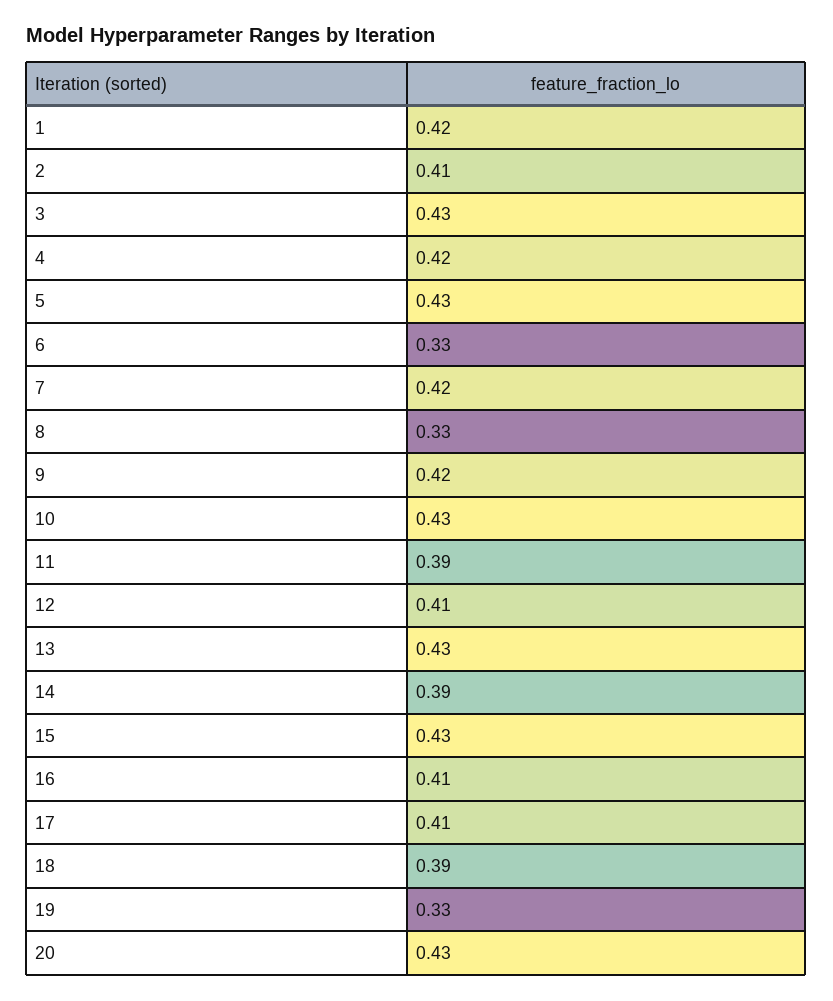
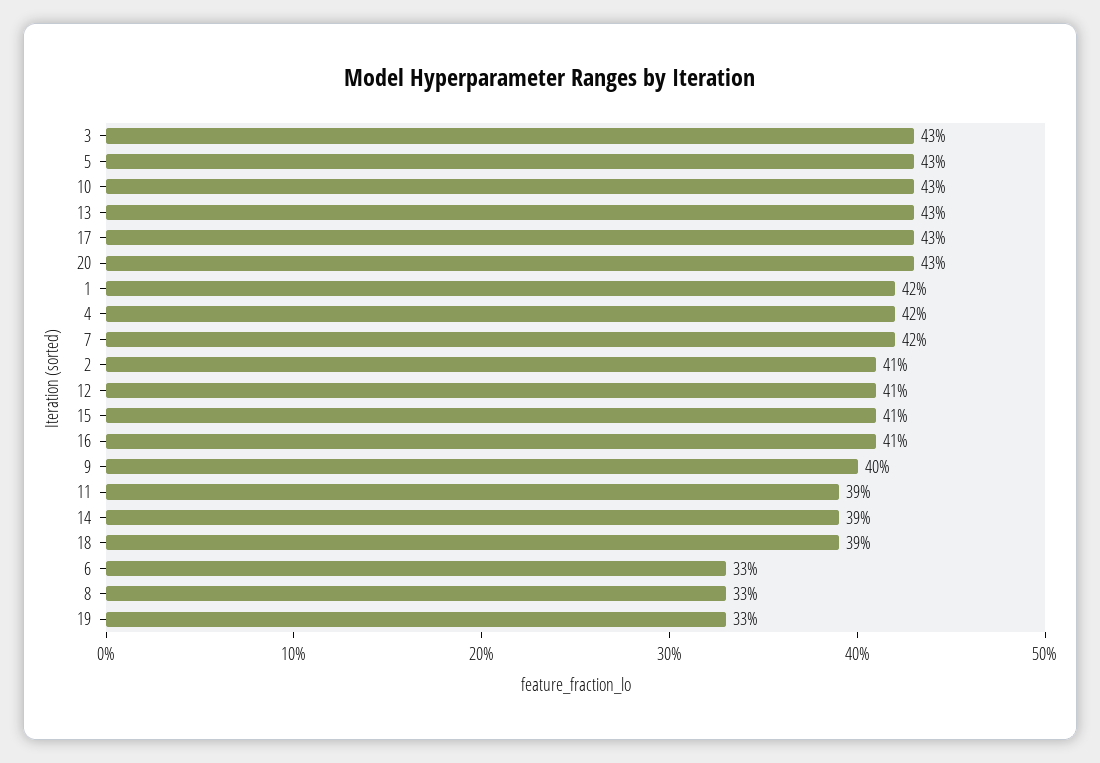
9: 0.42 -> 0.4
15: 0.43 -> 0.41
17: 0.41 -> 0.43

